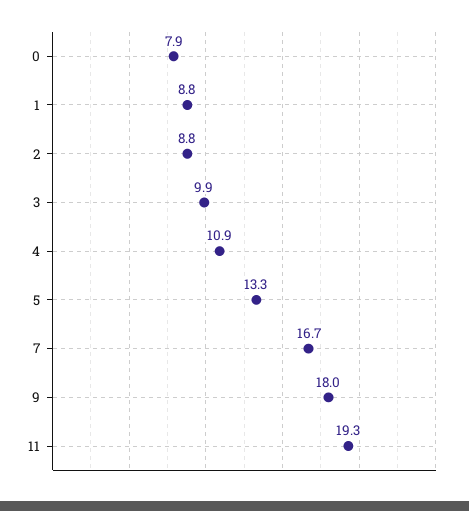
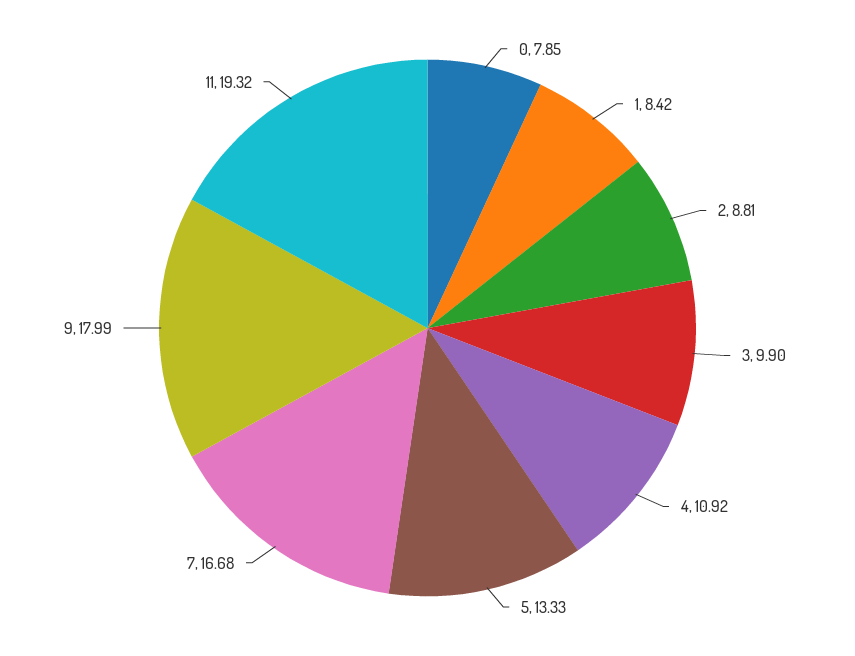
1: 8.8 -> 8.42

